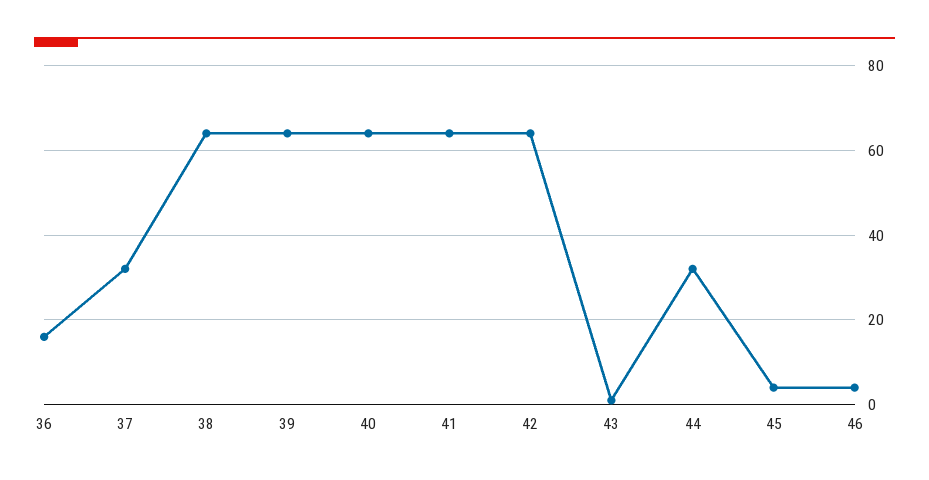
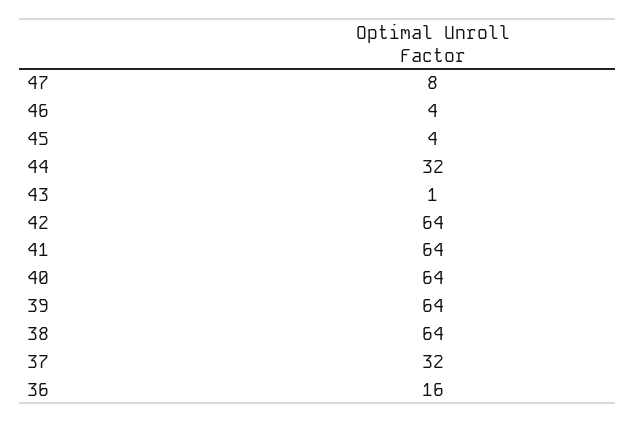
47: none -> 8

